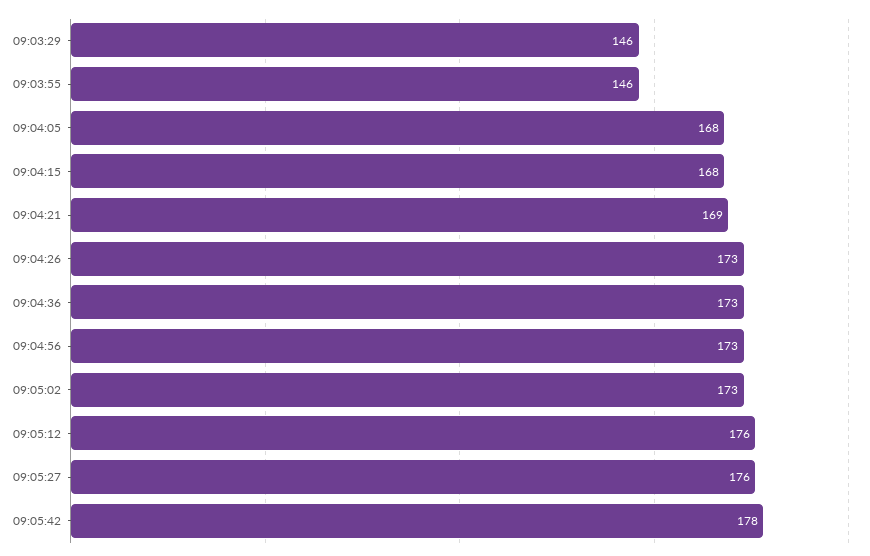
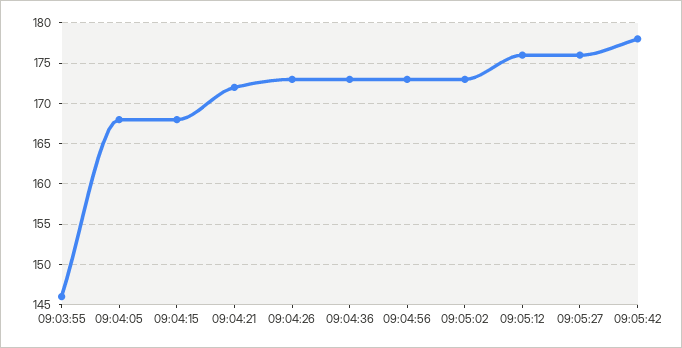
09:03:29: 146 -> none
09:04:21: 169 -> 172

